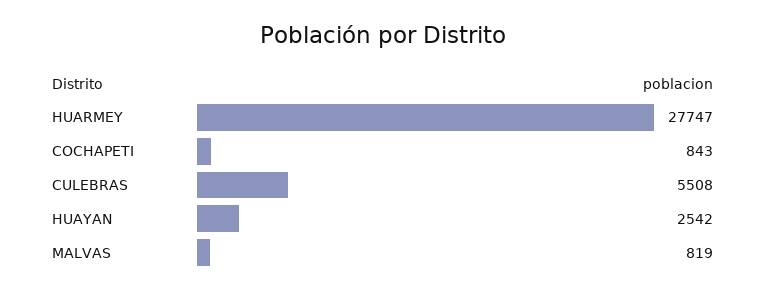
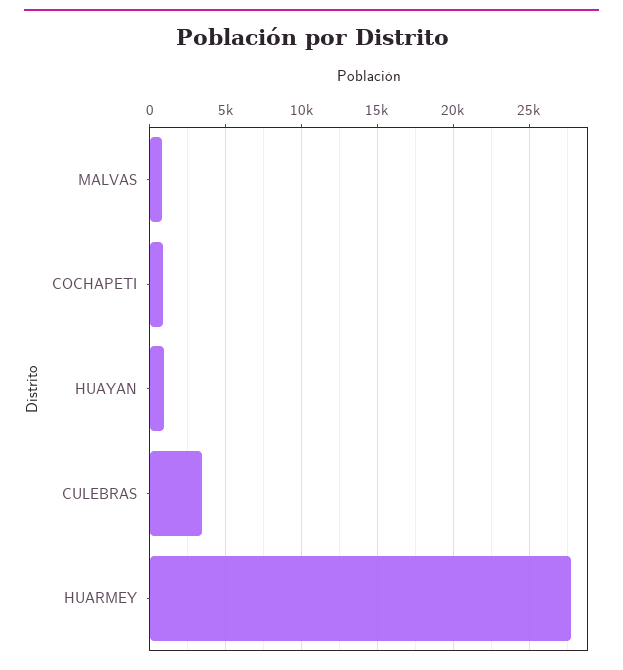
CULEBRAS: 5508 -> 3500
HUAYAN: 2542 -> 1000

